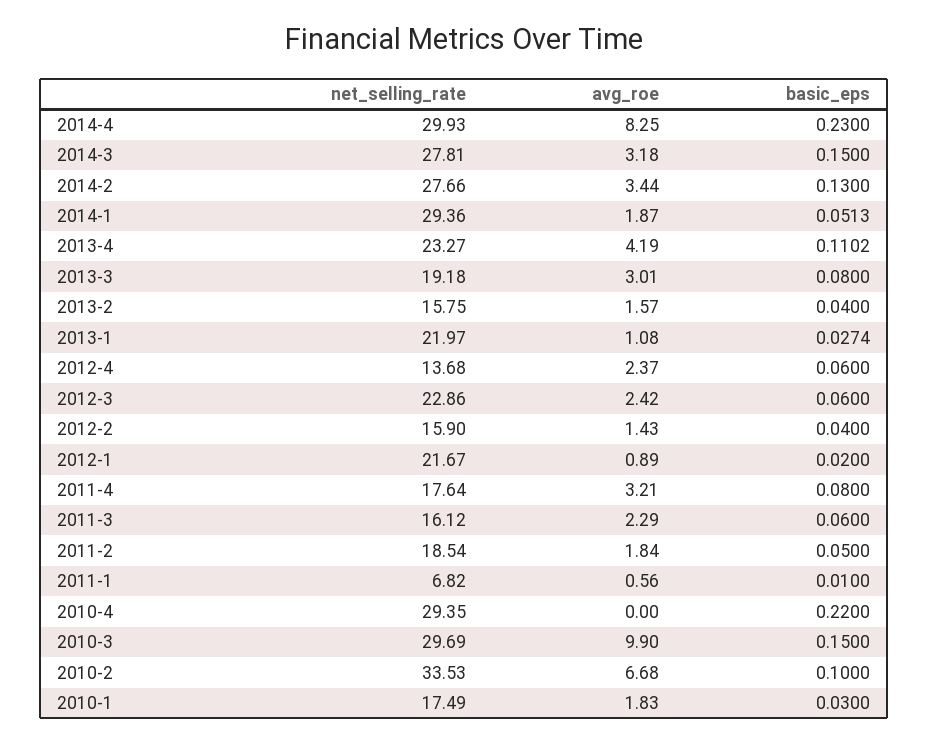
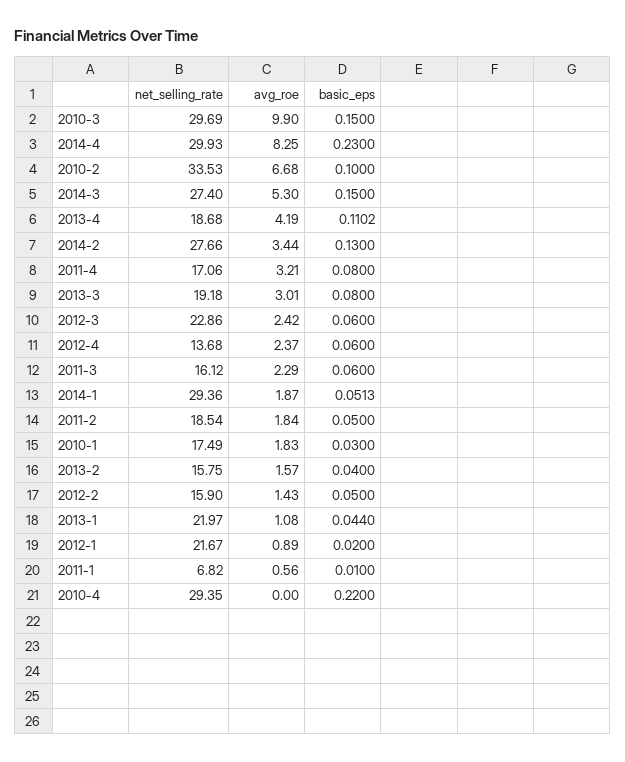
net_selling_rate, 2014-3: 27.81 -> 27.4
avg_roe, 2014-3: 3.18 -> 5.3
net_selling_rate, 2013-4: 23.27 -> 18.68
basic_eps, 2013-1: 0.0274 -> 0.044
basic_eps, 2012-2: 0.04 -> 0.05
net_selling_rate, 2011-4: 17.64 -> 17.06

